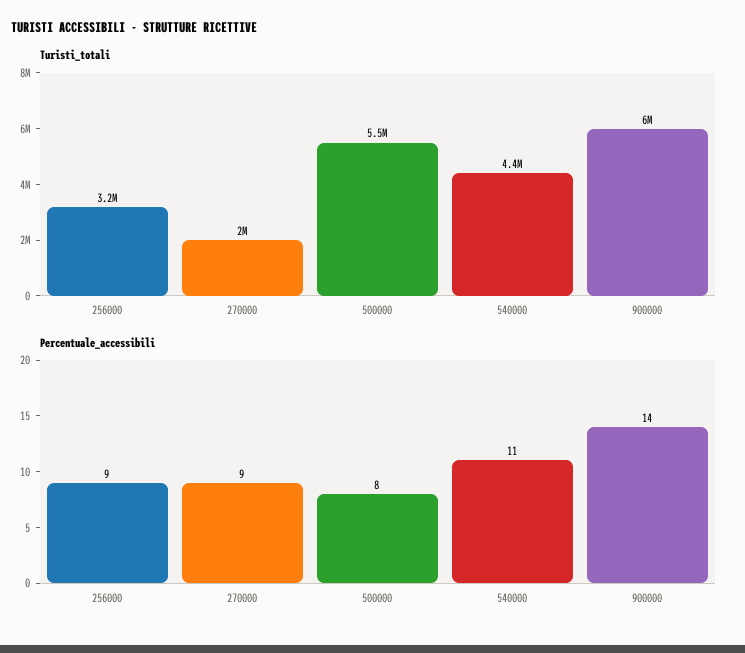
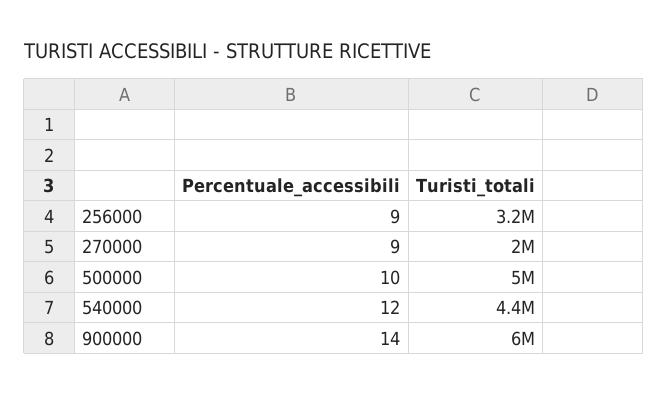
Turisti_totali, 500000: 5500000 -> 5000000
Percentuale_accessibili, 500000: 8 -> 10
Percentuale_accessibili, 540000: 11 -> 12

